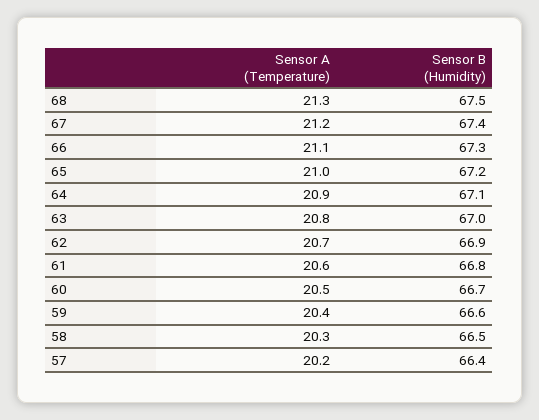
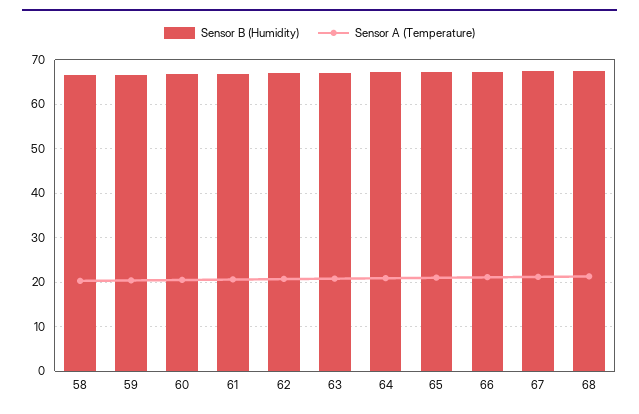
Sensor A (Temperature), 57: 20.2 -> none
Sensor B (Humidity), 57: 66.4 -> none

